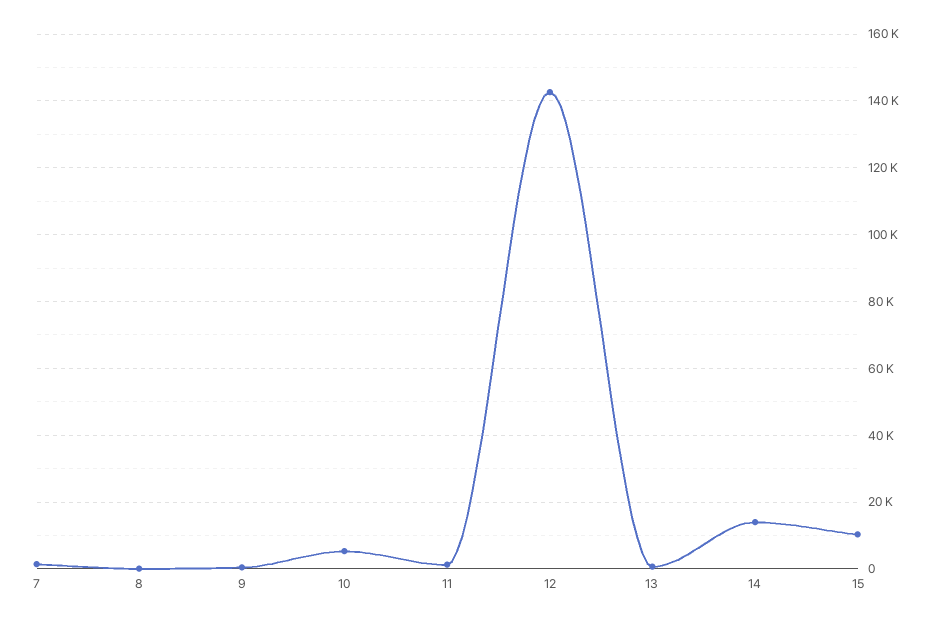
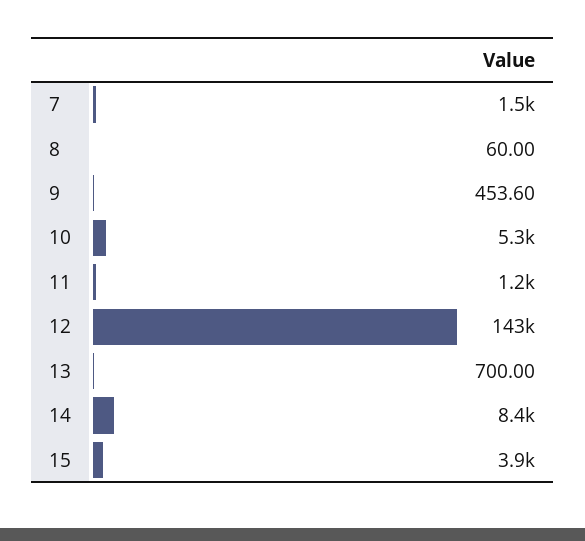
14: 14000 -> 8400
15: 10000 -> 3900

